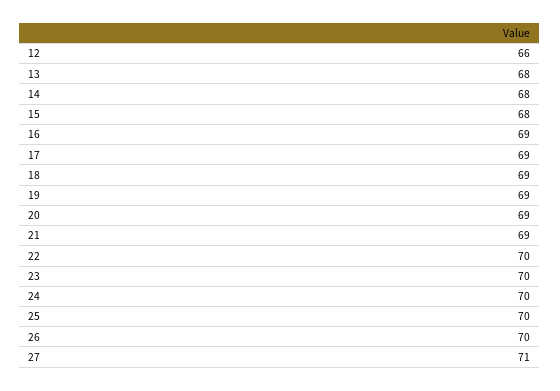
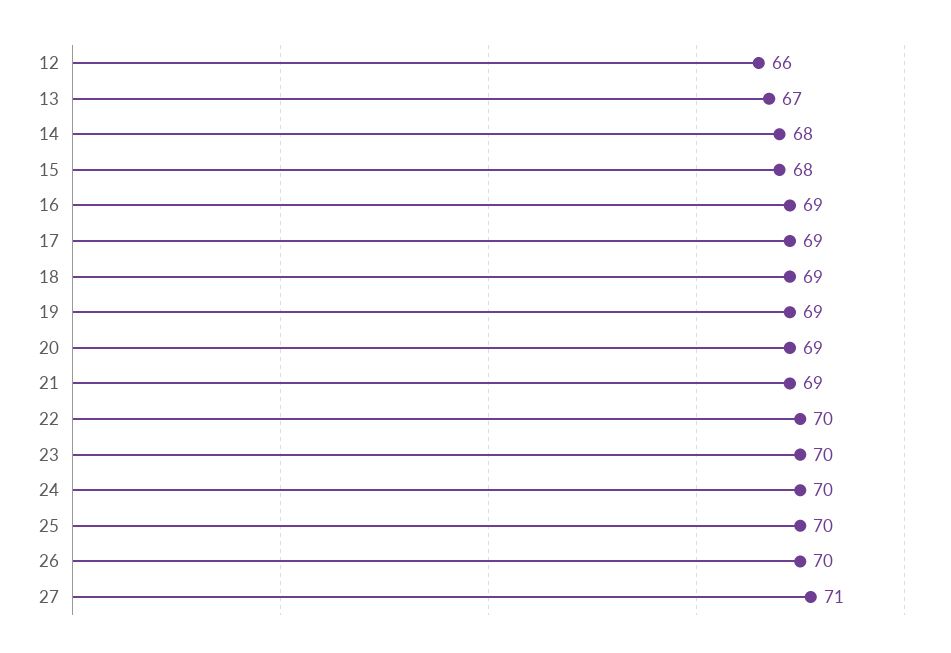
13: 68 -> 67

